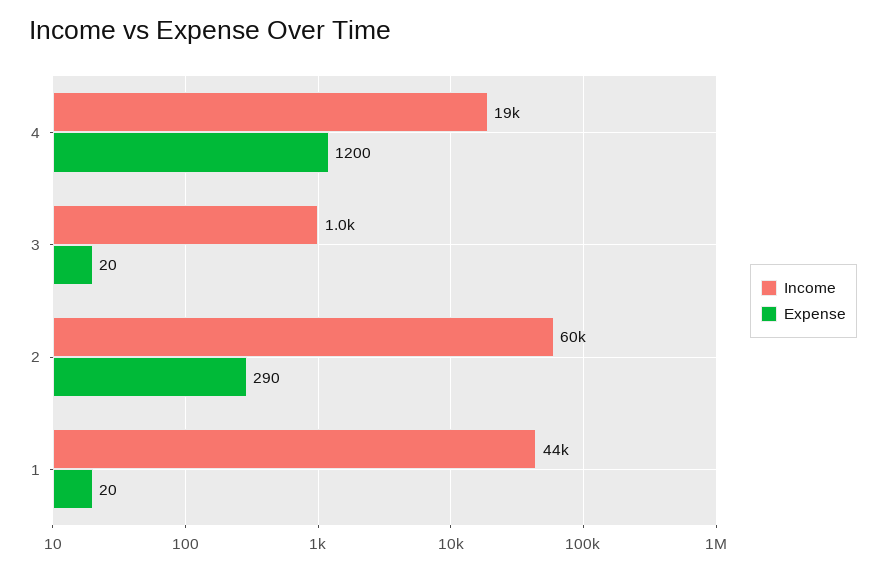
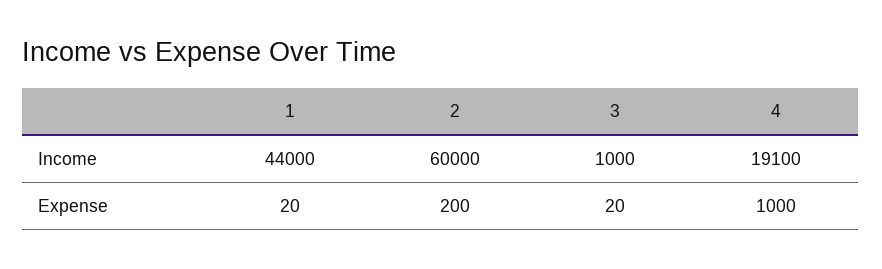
Expense, 4: 1200 -> 1000
Expense, 2: 290 -> 200

